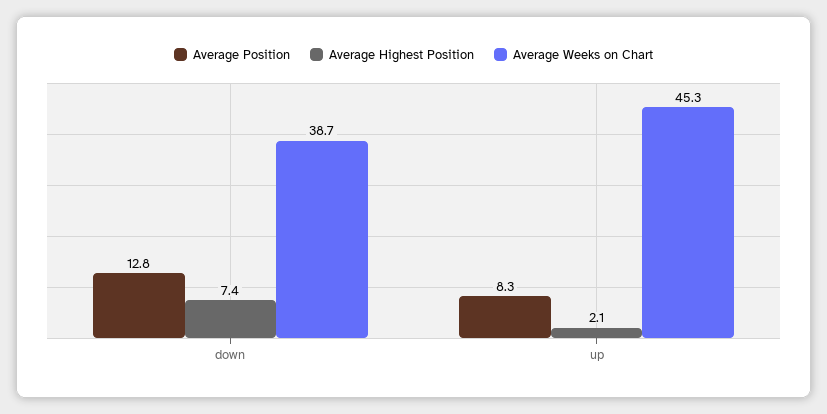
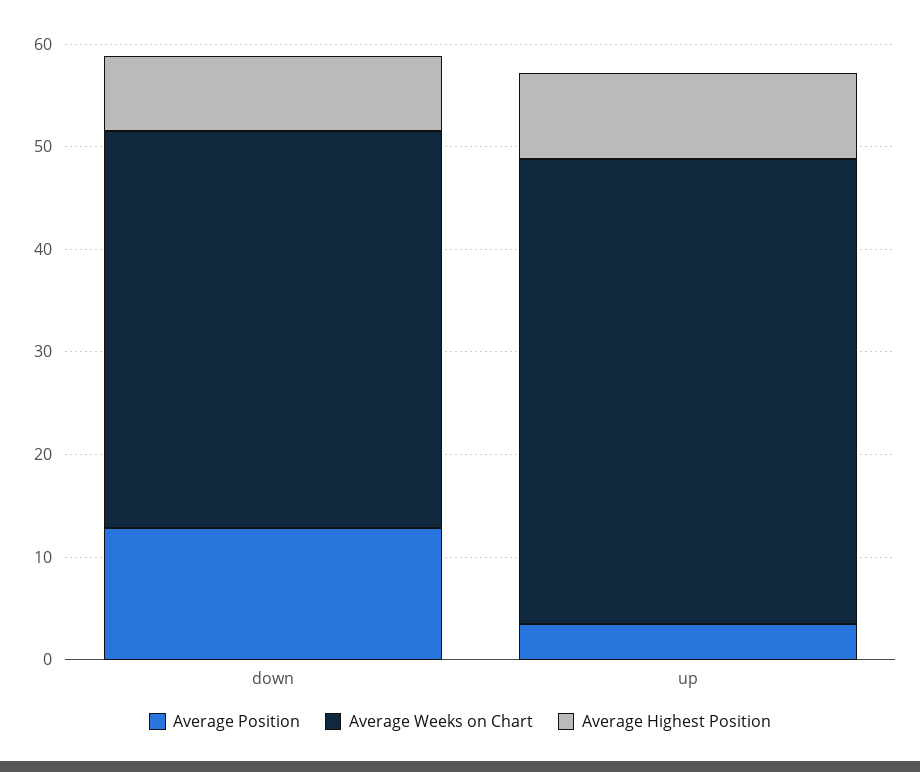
Average Position, up: 8.3 -> 4
Average Highest Position, up: 2.1 -> 8

